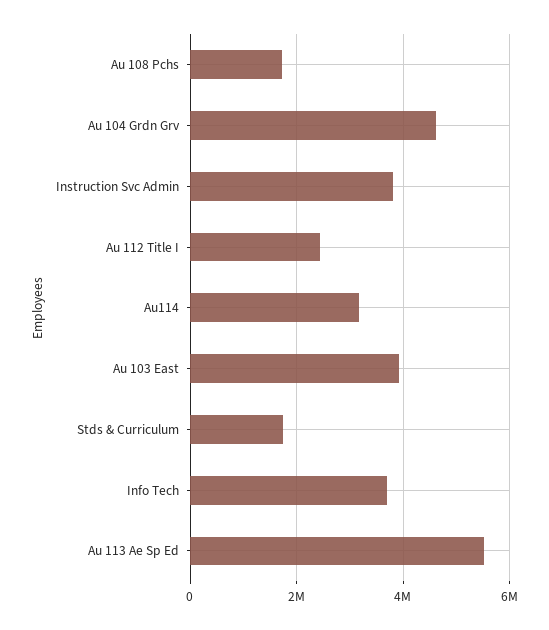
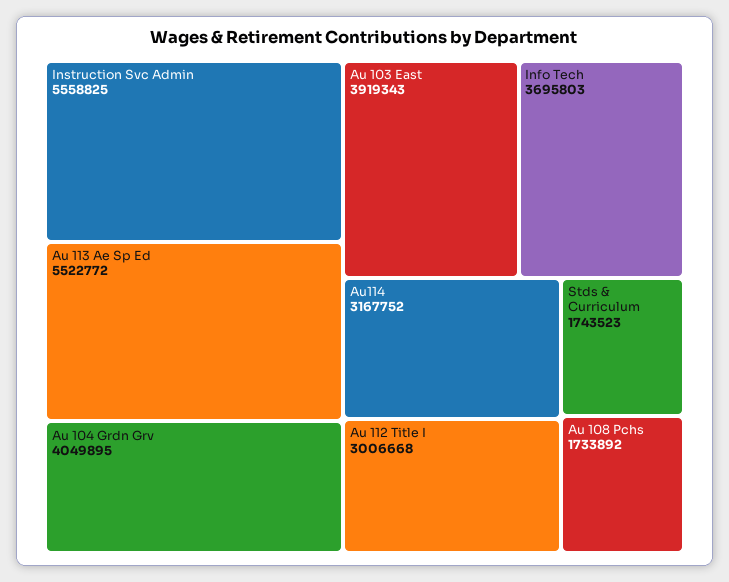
Au 104 Grdn Grv: 4600000 -> 4049895
Instruction Svc Admin: 3800000 -> 5558825
Au 112 Title I: 2400000 -> 3006668

